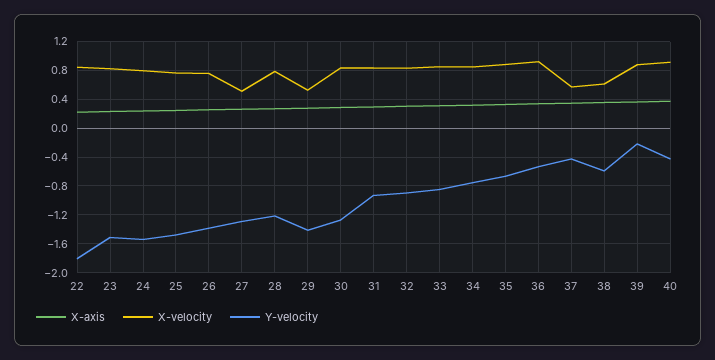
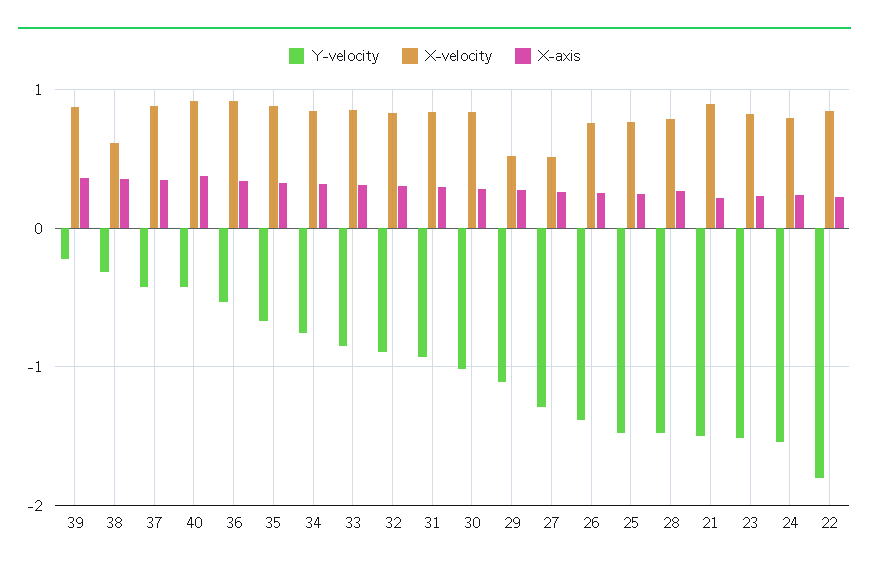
Y-velocity, 28: -1.2 -> -1.5
Y-velocity, 29: -1.4 -> -1.1
Y-velocity, 30: -1.3 -> -1
X-velocity, 37: 0.6 -> 0.9
Y-velocity, 38: -0.6 -> -0.3
Y-velocity, 21: none -> -1.5
X-velocity, 21: none -> 0.9
X-axis, 21: none -> 0.2

